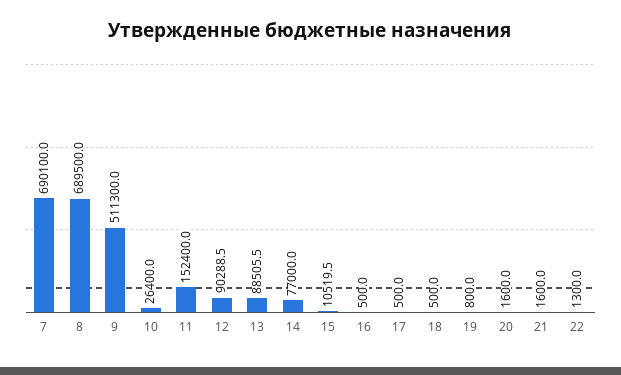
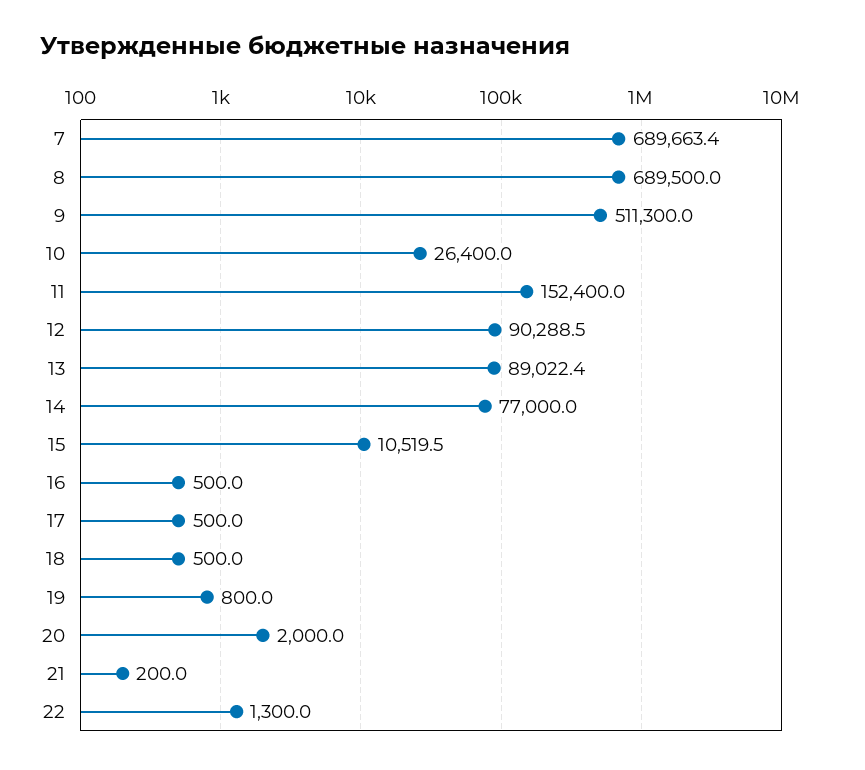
7: 690100 -> 689663.4
13: 88505.5 -> 89022.4
20: 1600 -> 2000
21: 1600 -> 200

